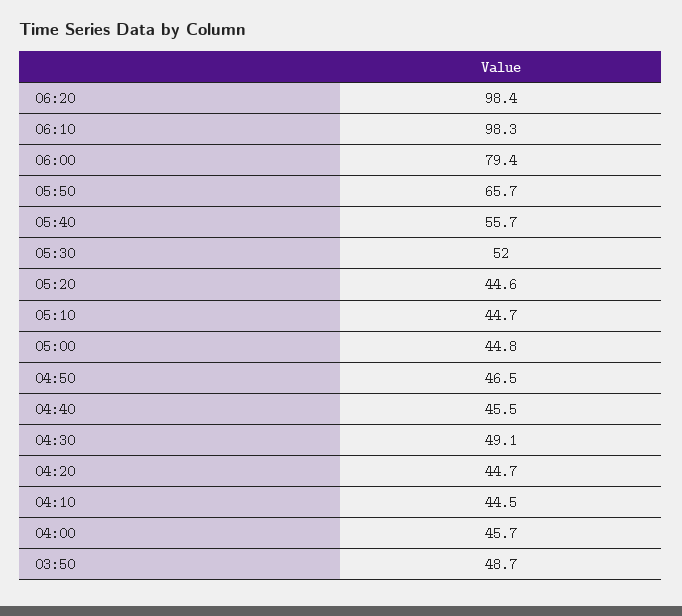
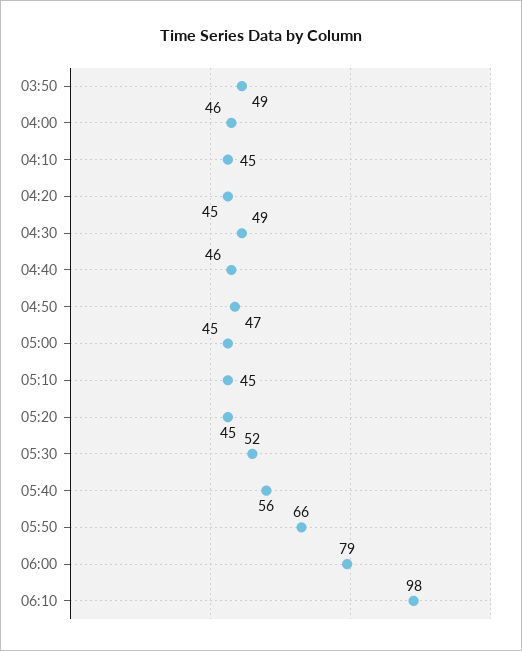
06:20: 98.4 -> none

